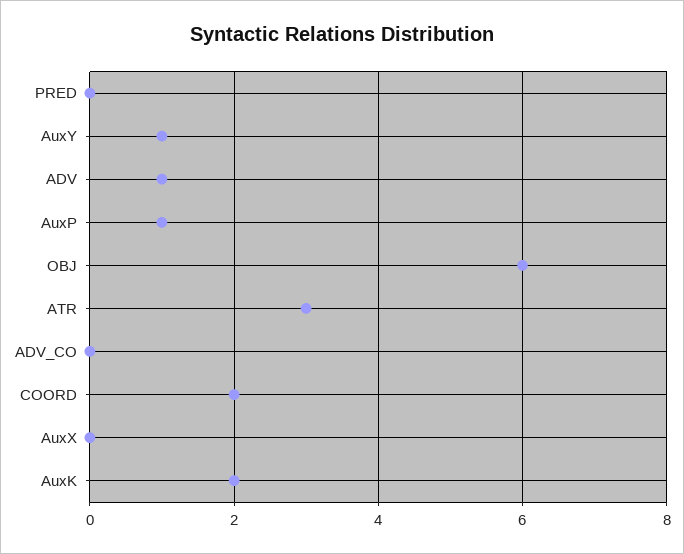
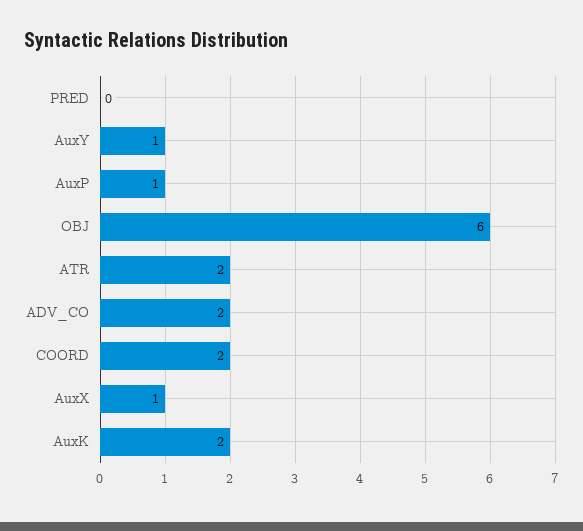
ADV: 1 -> none
ATR: 3 -> 2
ADV_CO: 0 -> 2
AuxX: 0 -> 1

